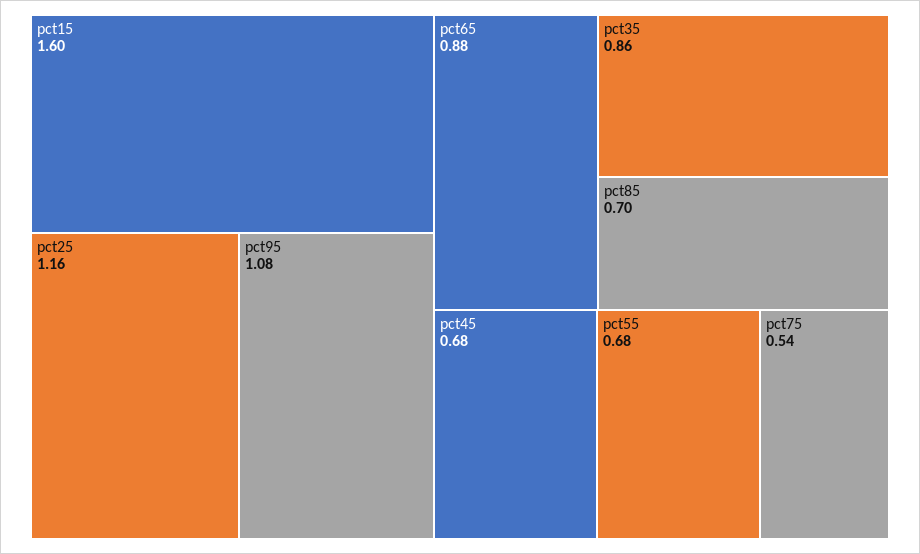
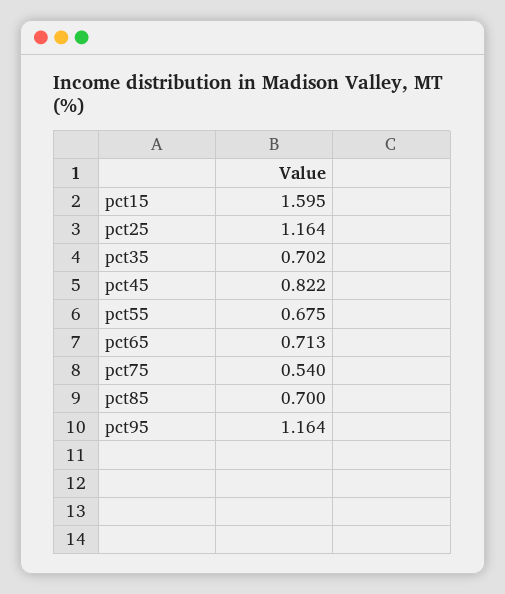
pct95: 1.08 -> 1.164
pct65: 0.88 -> 0.713
pct35: 0.86 -> 0.702
pct45: 0.68 -> 0.822

